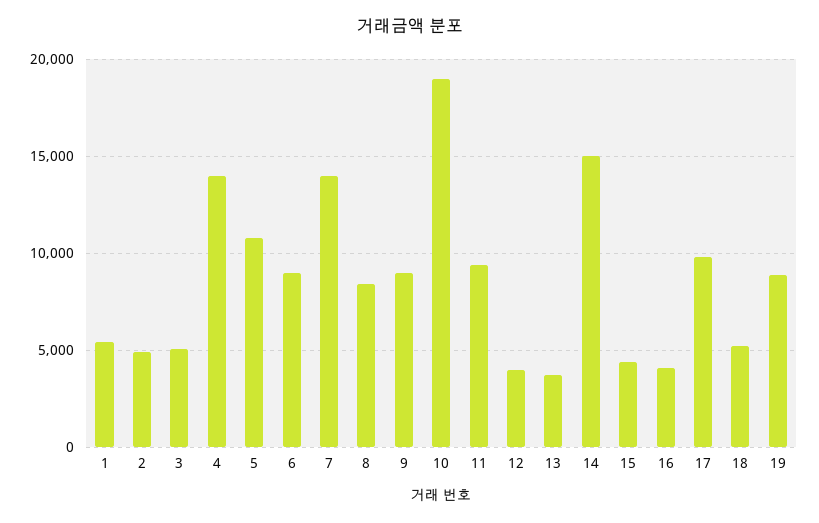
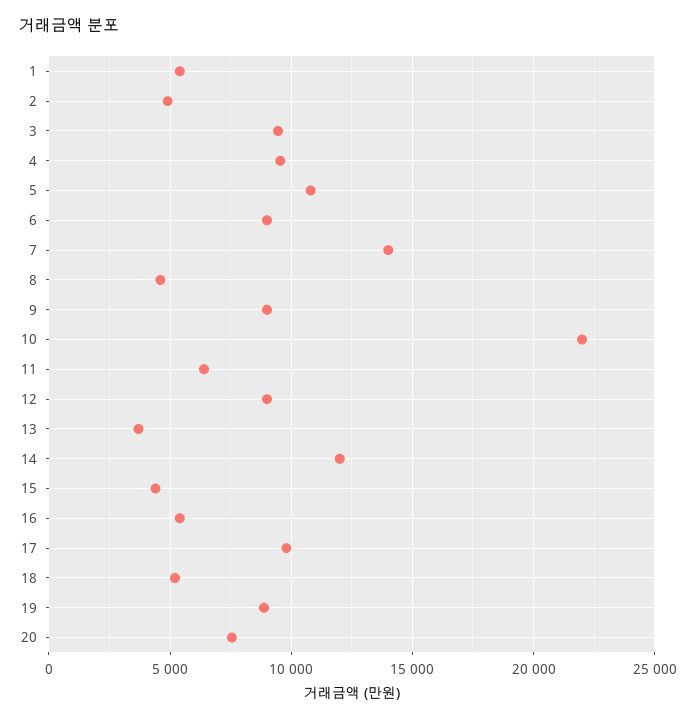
3: 5000 -> 9500
4: 14000 -> 9500
8: 8500 -> 4500
10: 19000 -> 22000
11: 9500 -> 6500
12: 4000 -> 9000
14: 15000 -> 12000
16: 4000 -> 5500
20: none -> 7500

